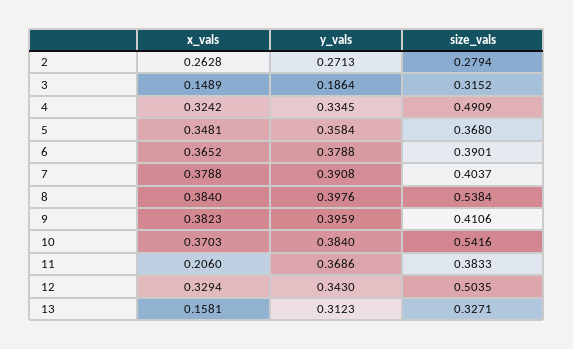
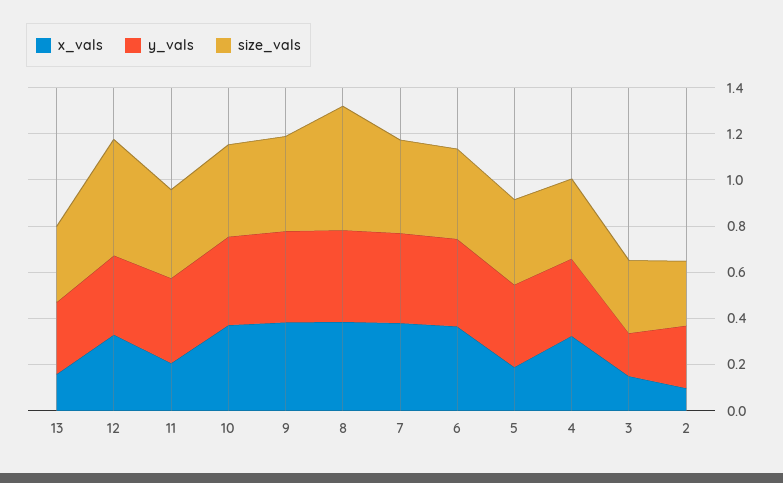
x_vals, 2: 0.2628 -> 0.1
size_vals, 4: 0.4909 -> 0.35
x_vals, 5: 0.3481 -> 0.2
size_vals, 10: 0.5416 -> 0.4

